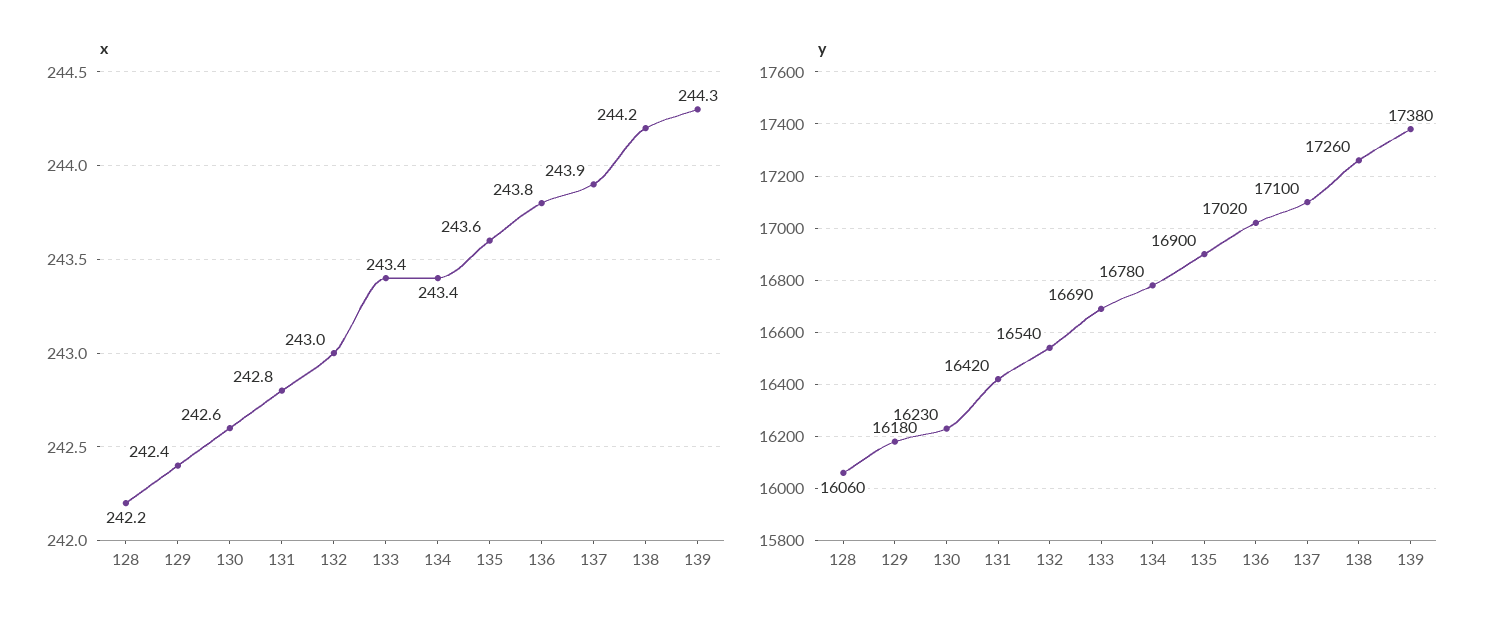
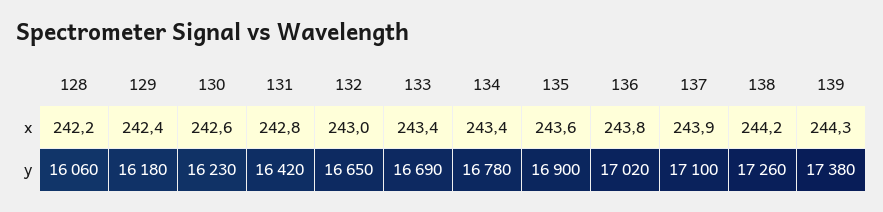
y, 132: 16540 -> 16650

